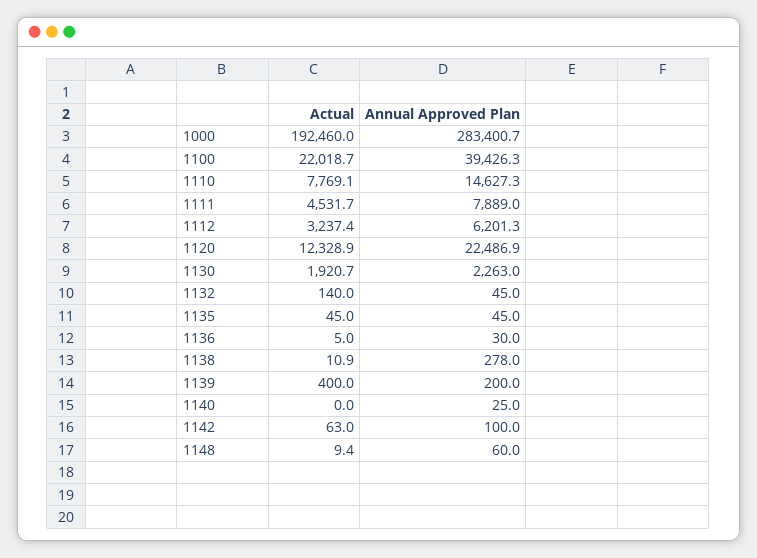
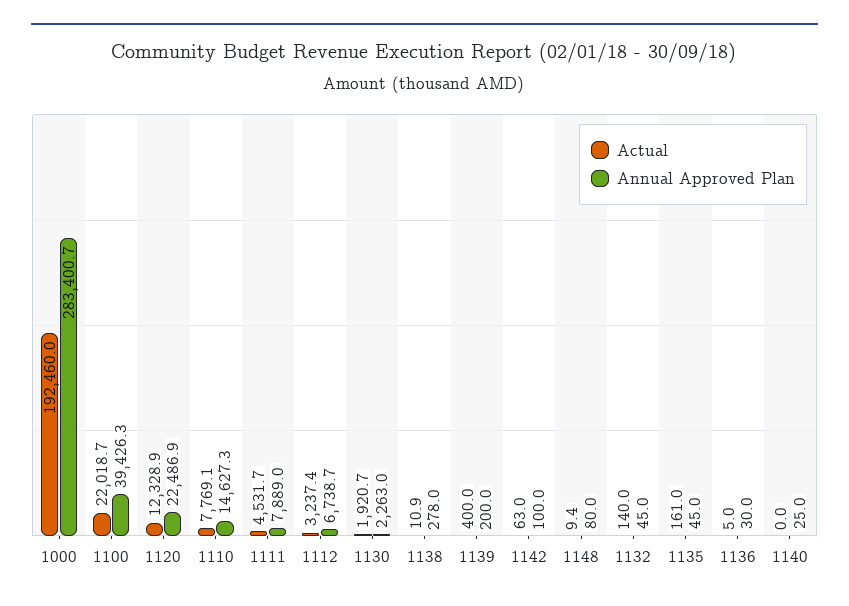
Annual Approved Plan, 1112: 6201.3 -> 6738.7
Actual, 1135: 45 -> 161
Annual Approved Plan, 1148: 60 -> 80

